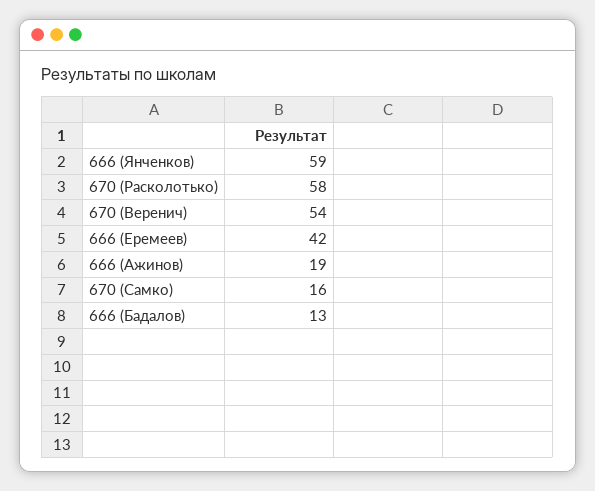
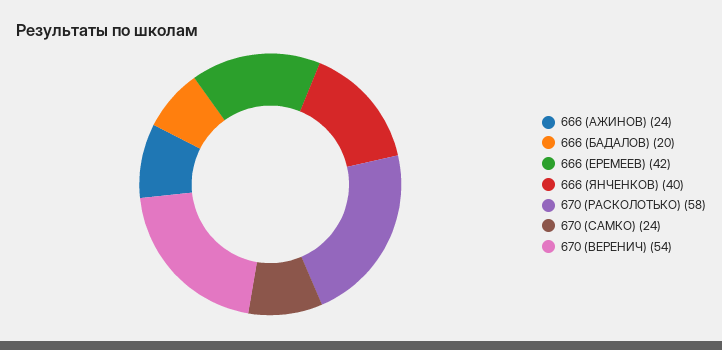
666 (Янченков): 59 -> 40
666 (Ажинов): 19 -> 24
670 (Самко): 16 -> 24
666 (Бадалов): 13 -> 20

